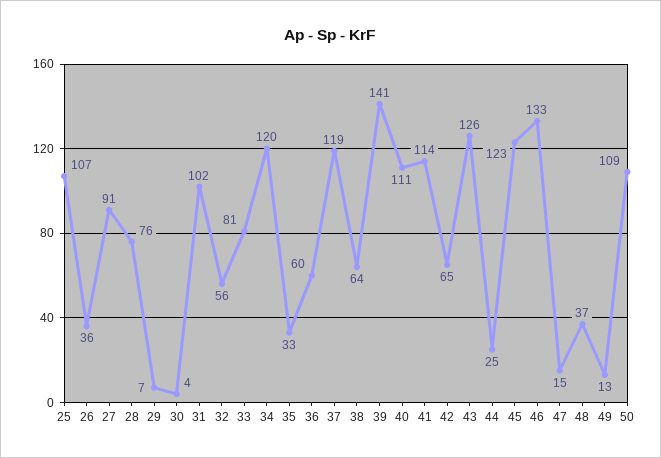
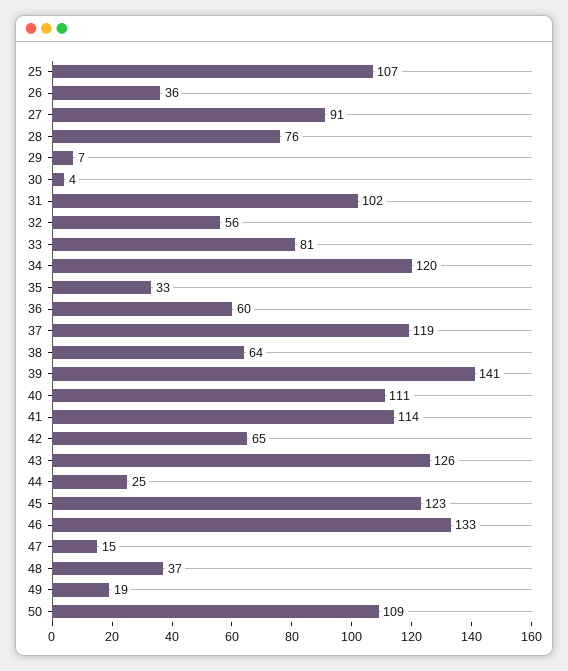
49: 13 -> 19

